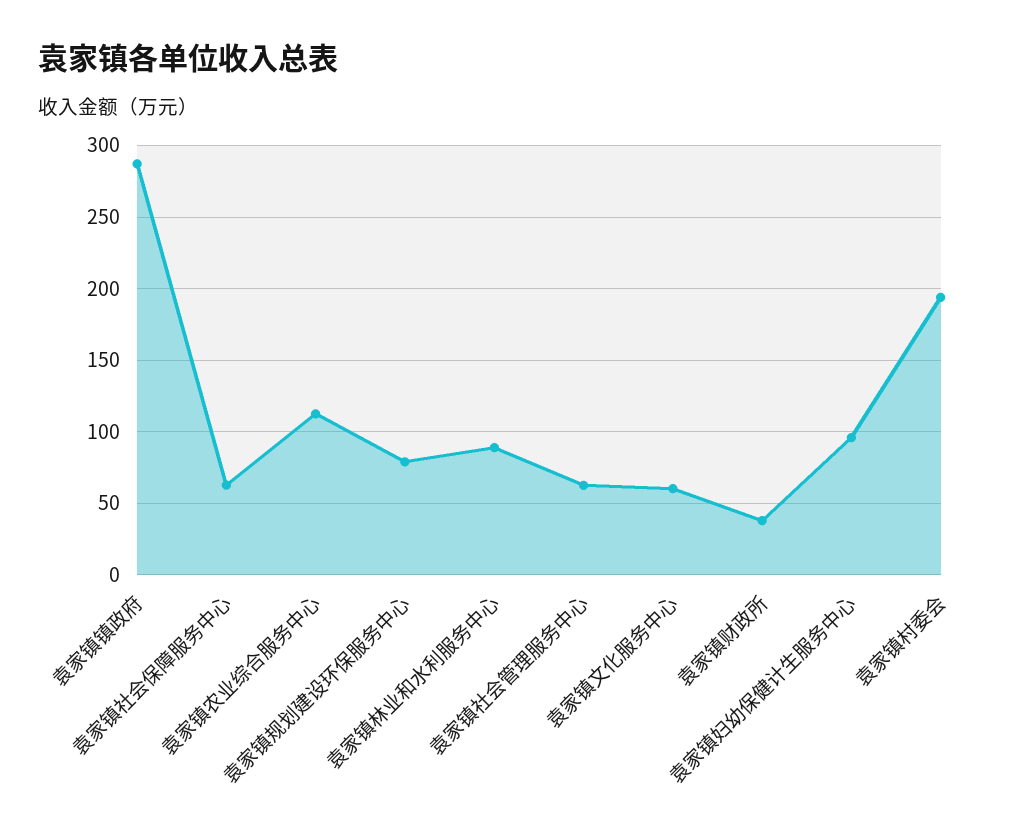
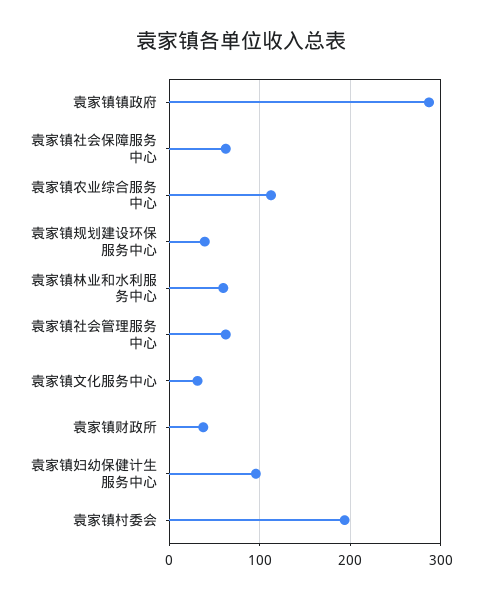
袁家镇规划建设环保服务中心: 80 -> 40
袁家镇林业和水利服务中心: 90 -> 60
袁家镇文化服务中心: 60 -> 30

